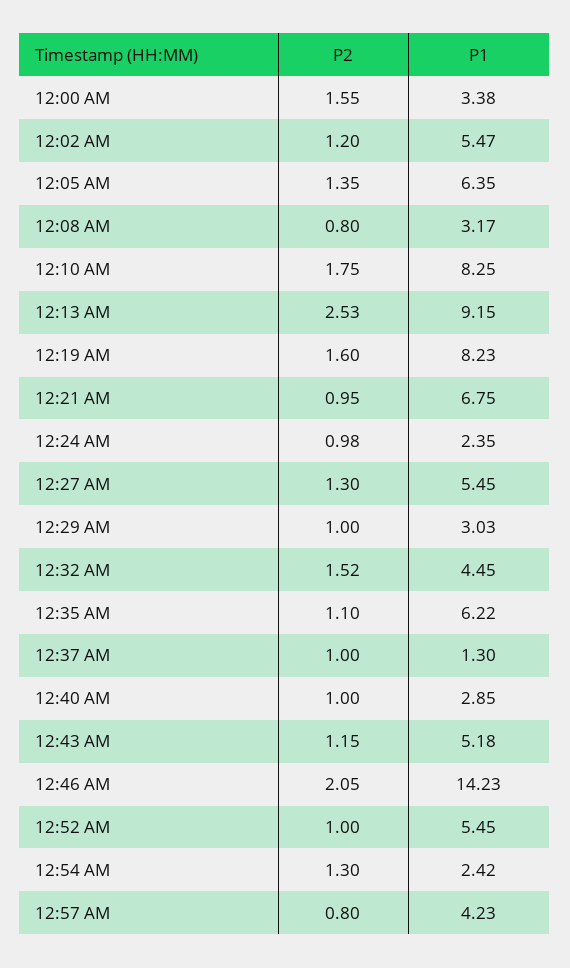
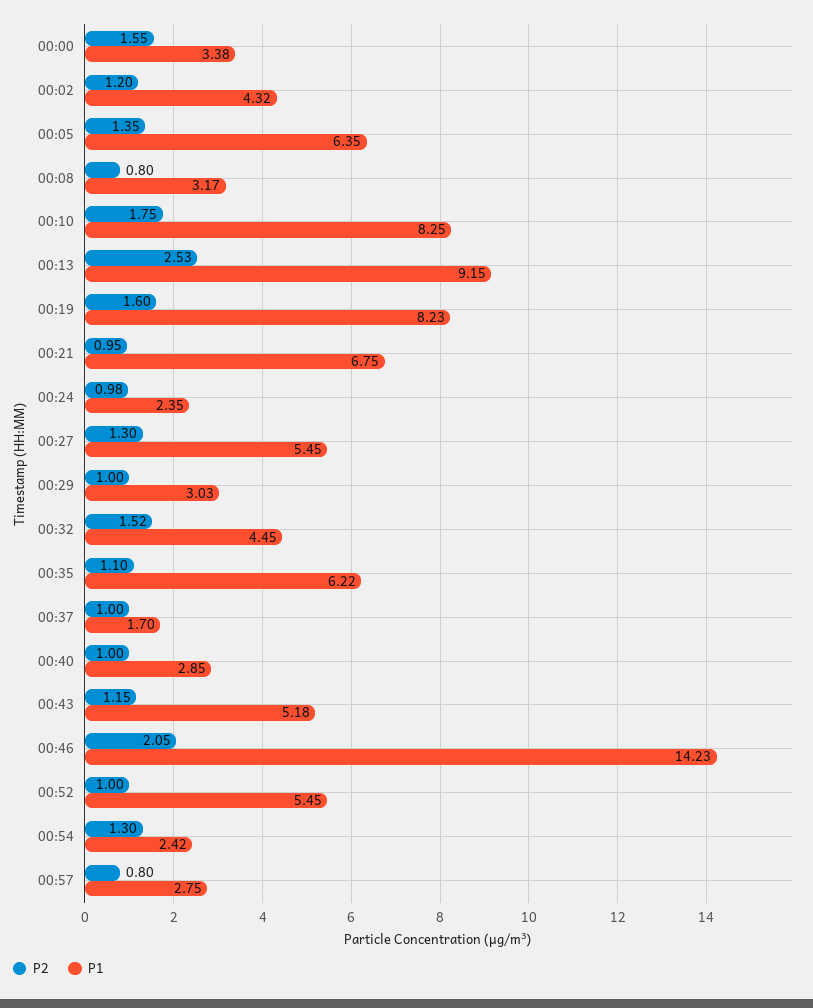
P1, 12:02 AM: 5.47 -> 4.32
P1, 12:37 AM: 1.3 -> 1.7
P1, 12:57 AM: 4.23 -> 2.75

